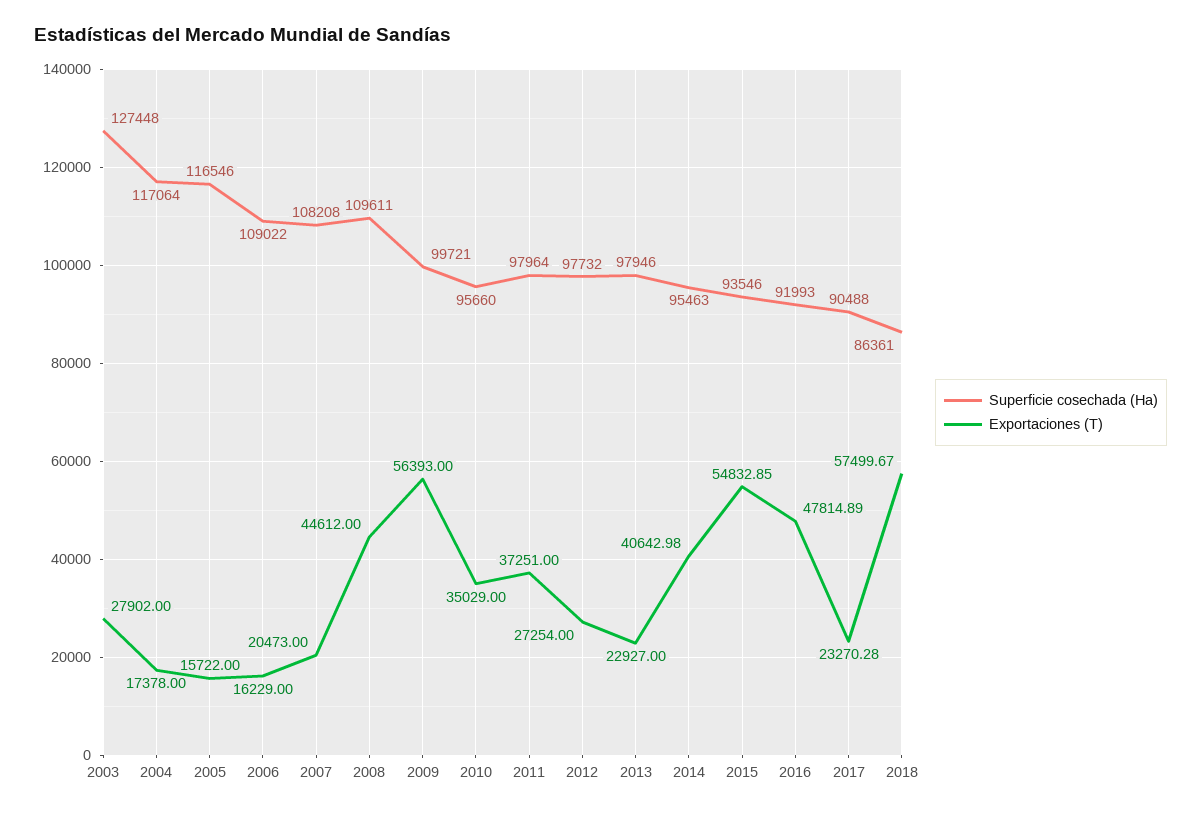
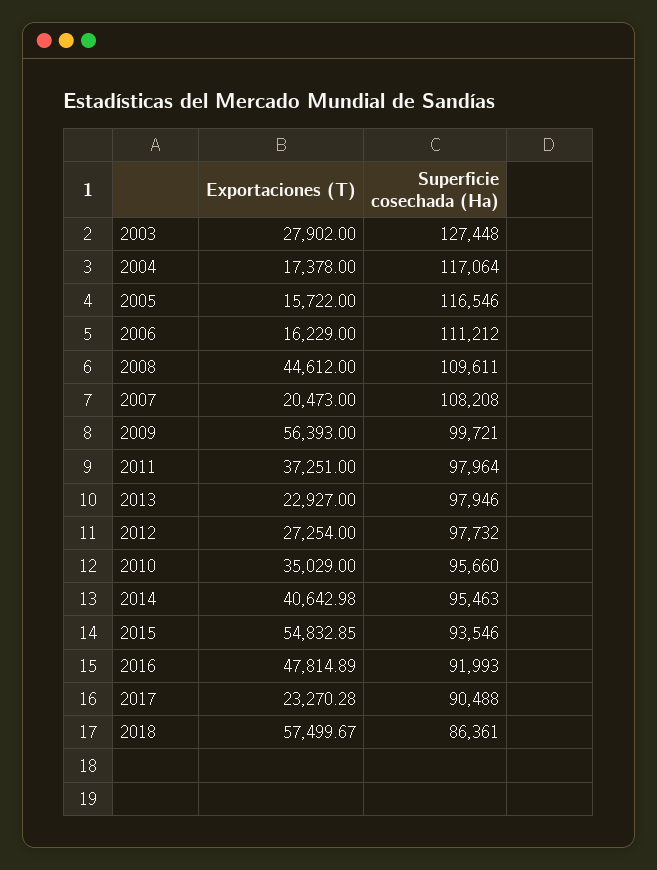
Superficie cosechada (Ha), 2006: 109022 -> 111212

